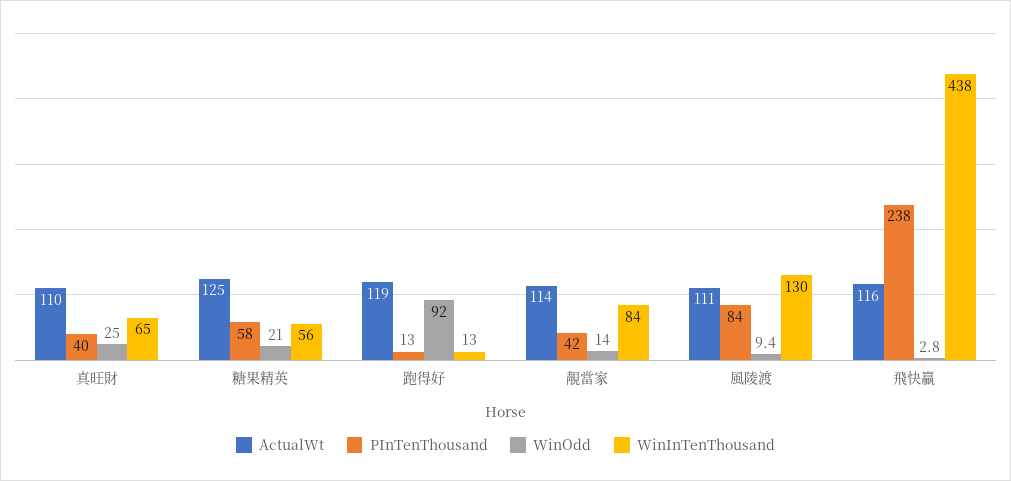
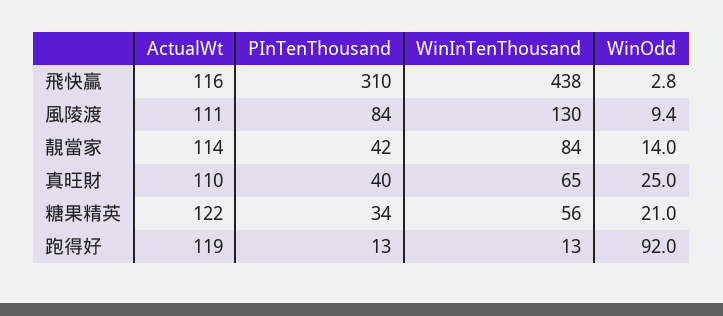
ActualWt, 糖果精英: 125 -> 122
PInTenThousand, 糖果精英: 58 -> 34
PInTenThousand, 飛快贏: 238 -> 310

